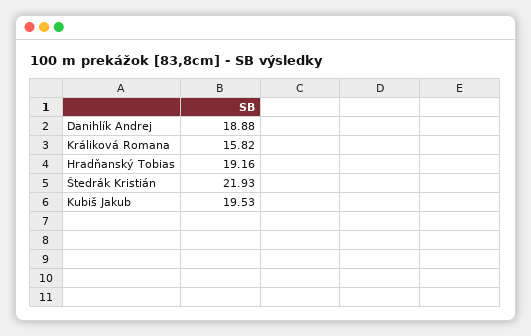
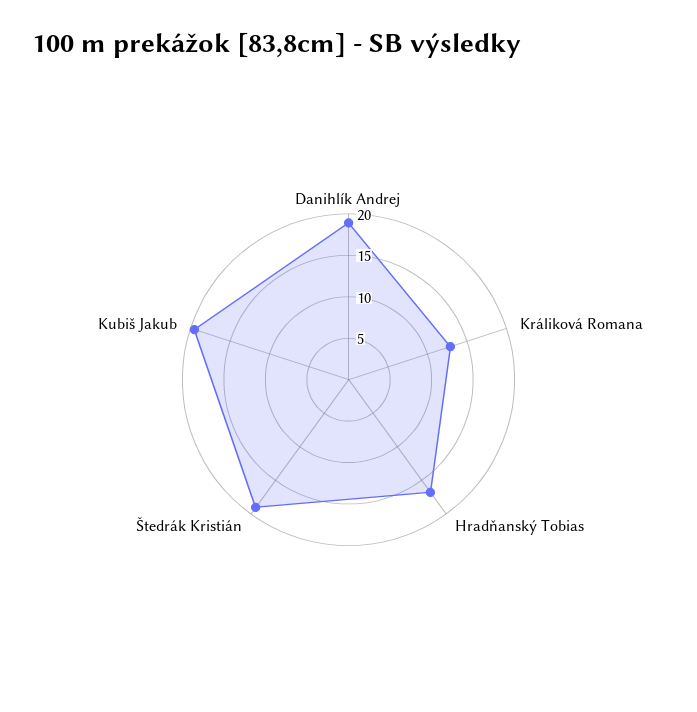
Králiková Romana: 15.82 -> 13
Hradňanský Tobias: 19.16 -> 17
Štedrák Kristián: 21.93 -> 19

